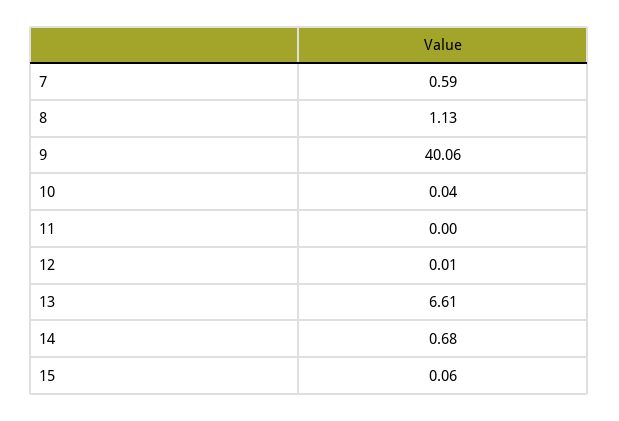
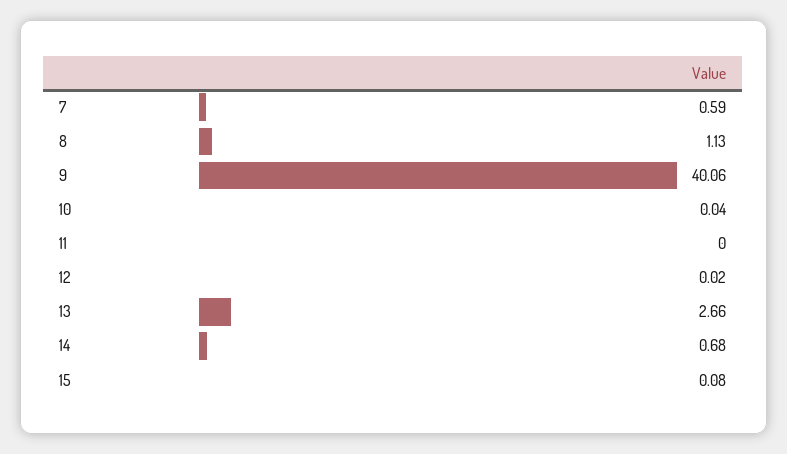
12: 0.01 -> 0.02
13: 6.61 -> 2.66
15: 0.06 -> 0.08

